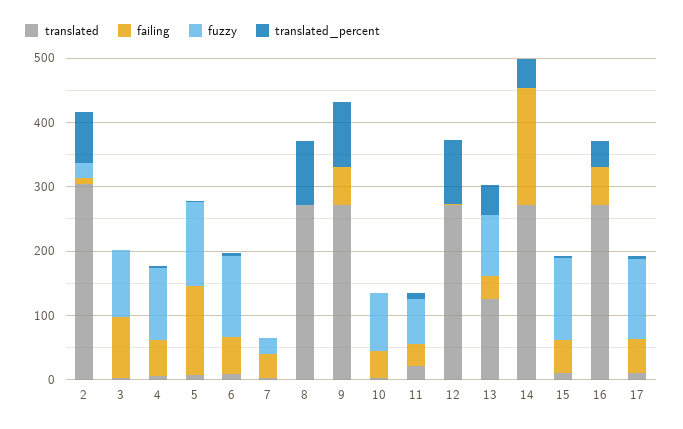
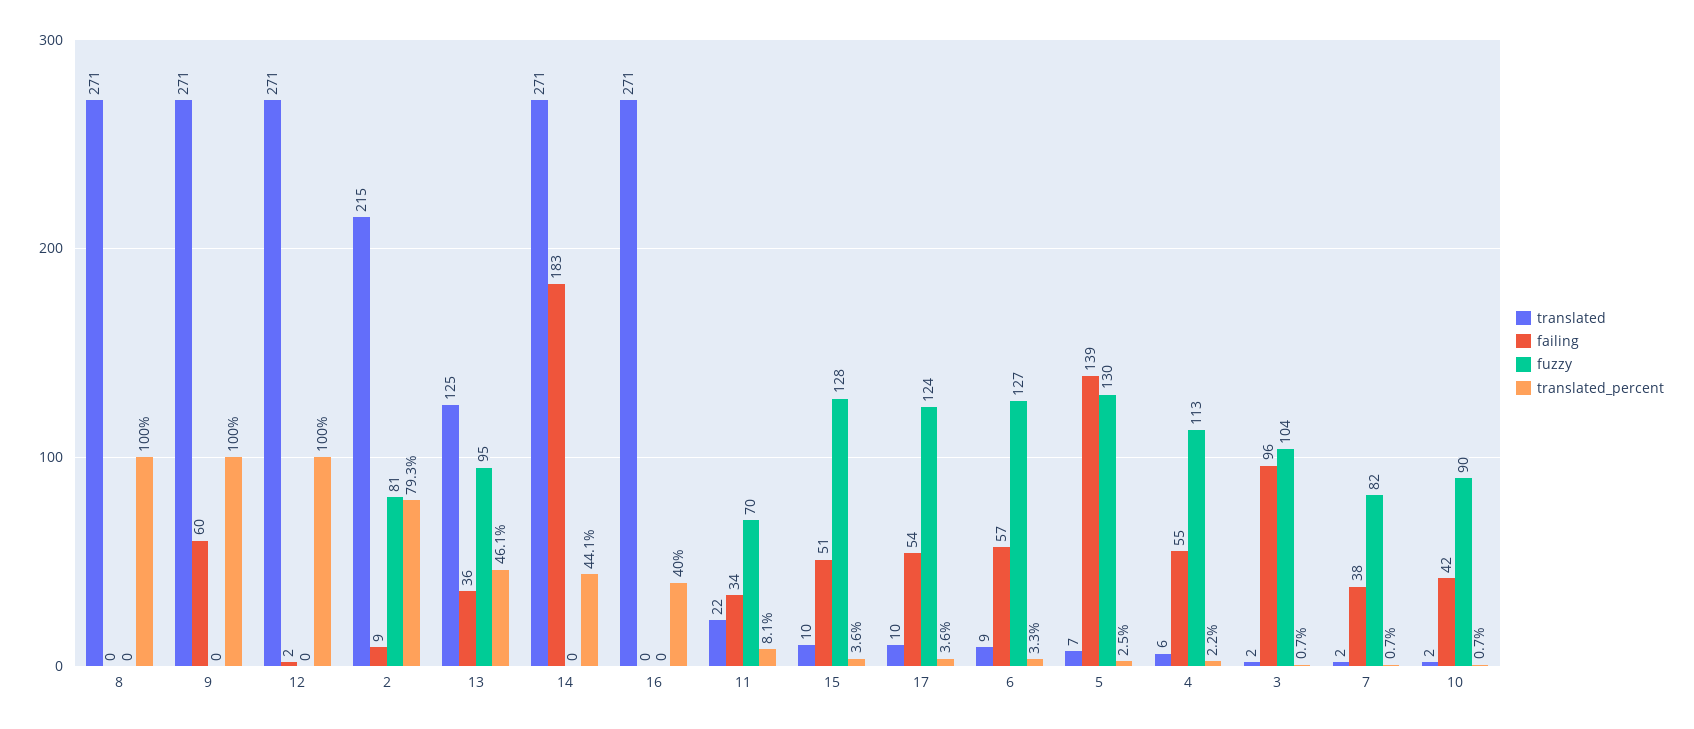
translated, 2: 300 -> 215
fuzzy, 2: 20 -> 81
fuzzy, 7: 20 -> 82
failing, 16: 60 -> 0

